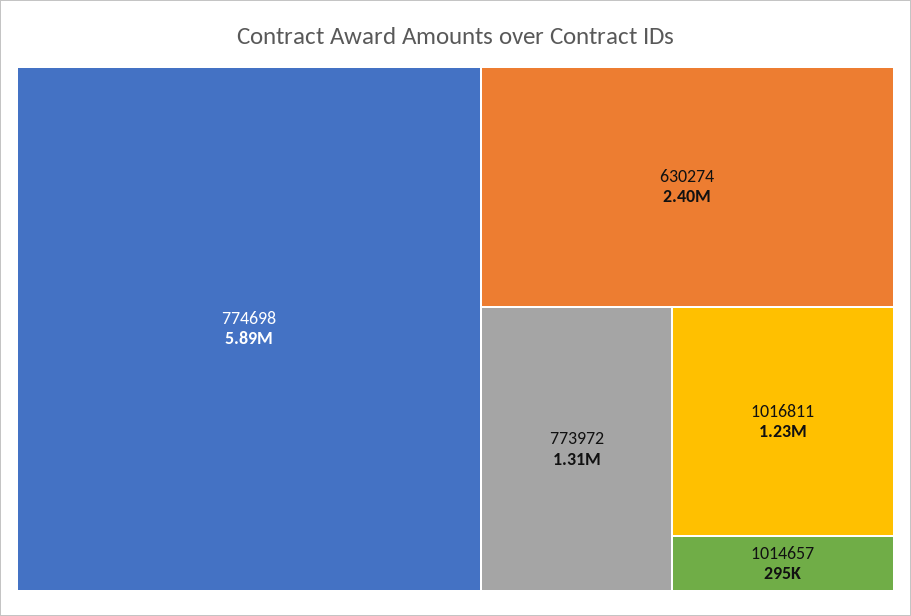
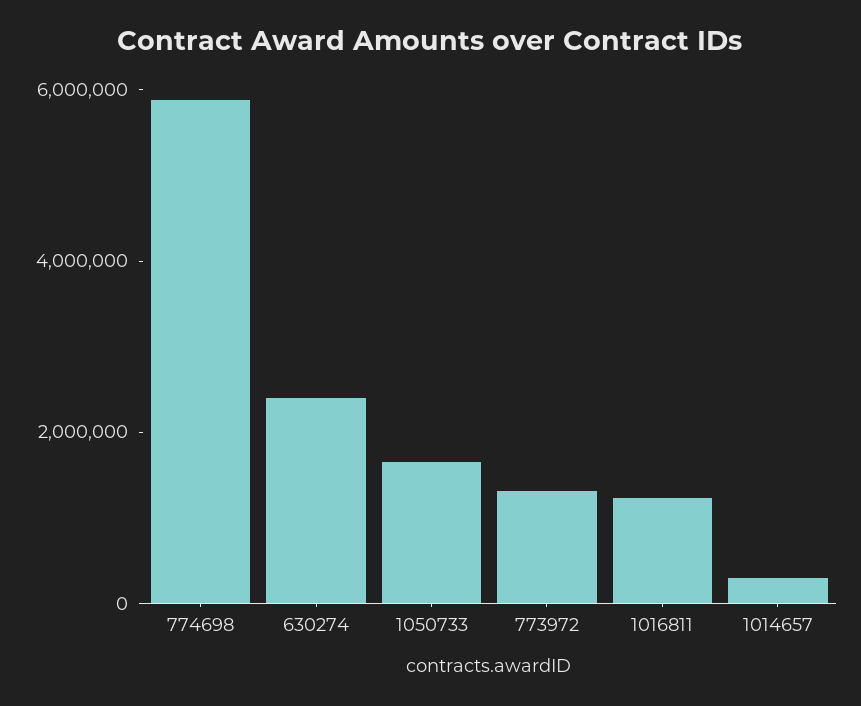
1050733: none -> 1500000

